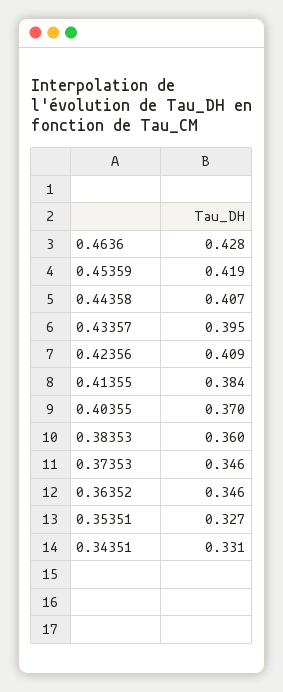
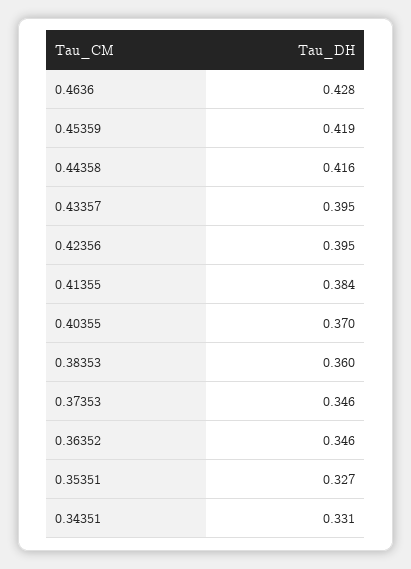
0.44358: 0.407 -> 0.416
0.42356: 0.409 -> 0.395

